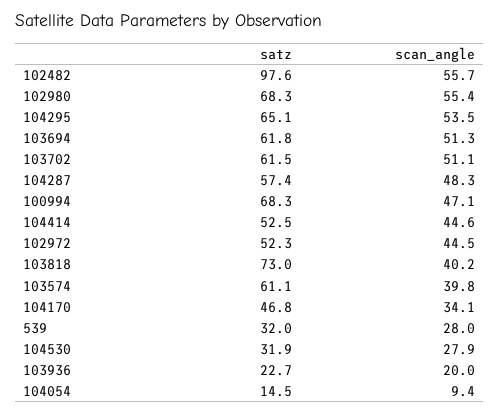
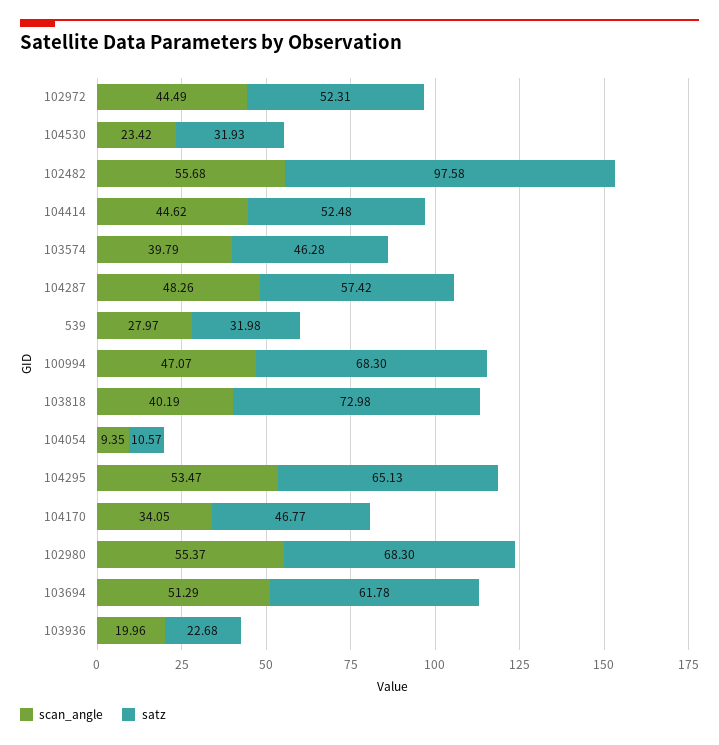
satz, 103702: 61.5 -> none
scan_angle, 103702: 51.1 -> none
satz, 103574: 61.1 -> 46.28
scan_angle, 104530: 27.9 -> 23.42
satz, 104054: 14.5 -> 10.57

